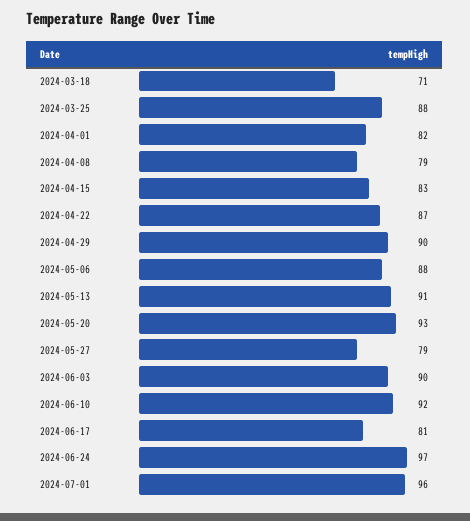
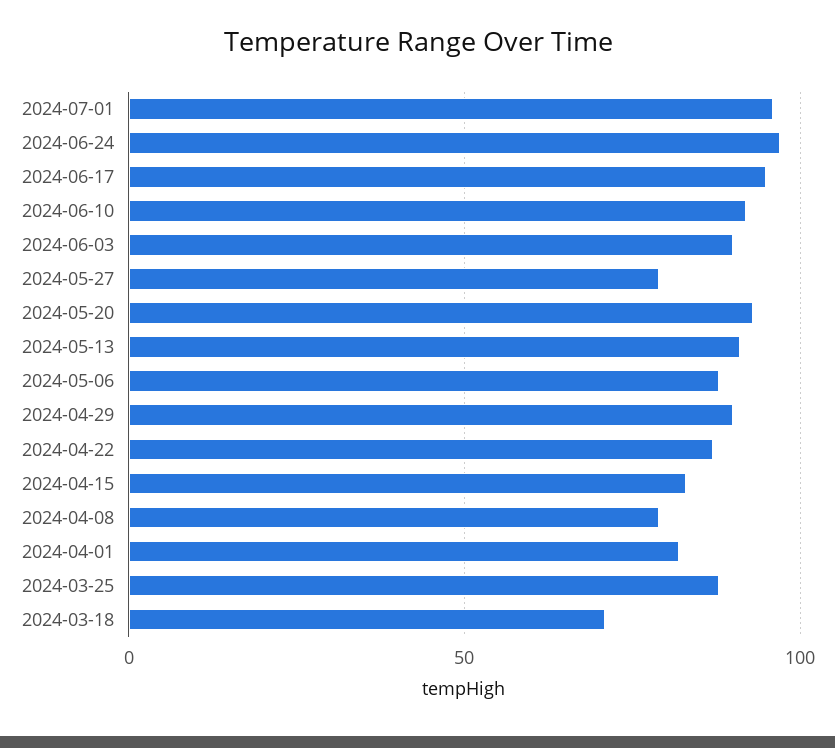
2024-06-17: 81 -> 95

